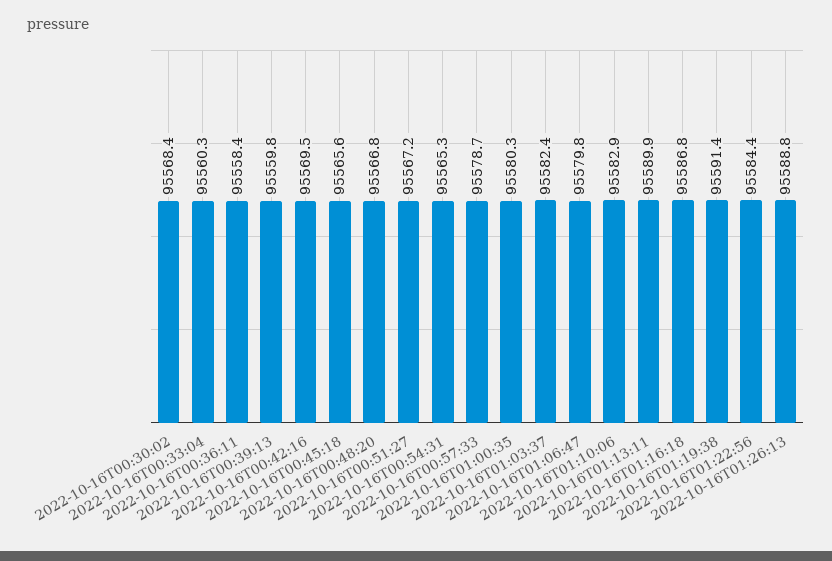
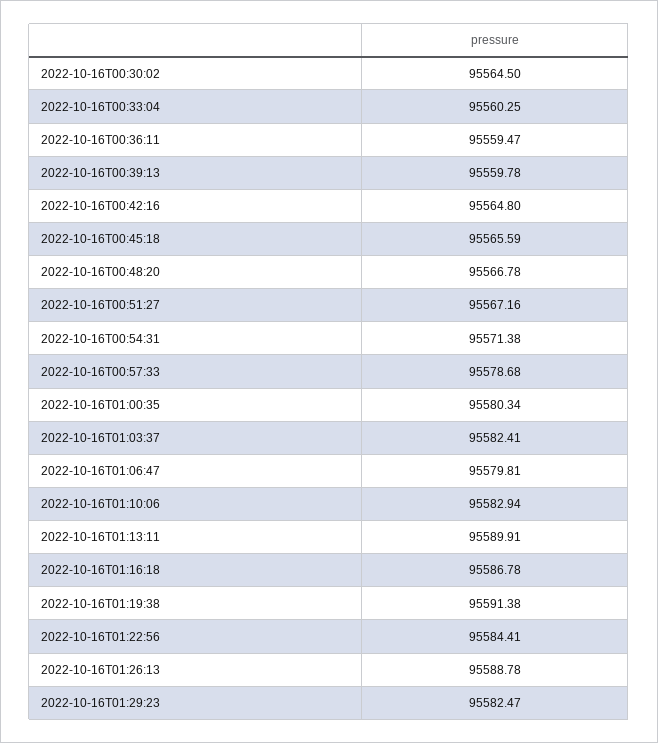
2022-10-16T00:30:02: 95568.4 -> 95564.5
2022-10-16T00:36:11: 95558.4 -> 95559.47
2022-10-16T00:42:16: 95569.5 -> 95564.8
2022-10-16T00:54:31: 95565.3 -> 95571.38
2022-10-16T01:29:23: none -> 95582.47

